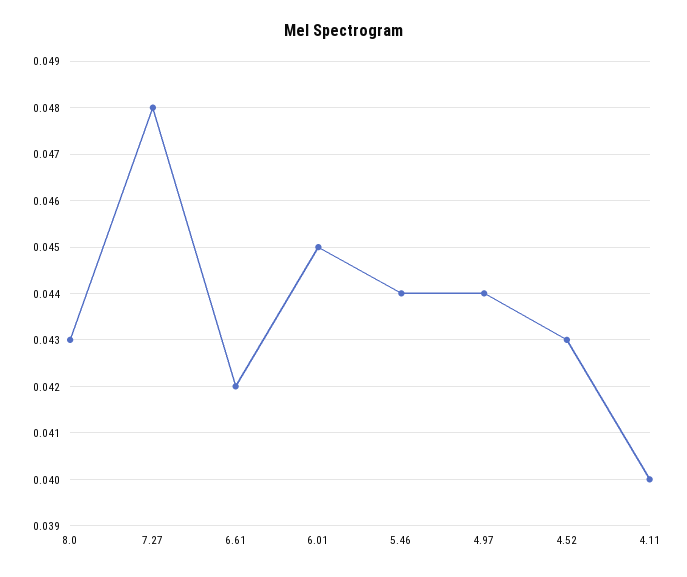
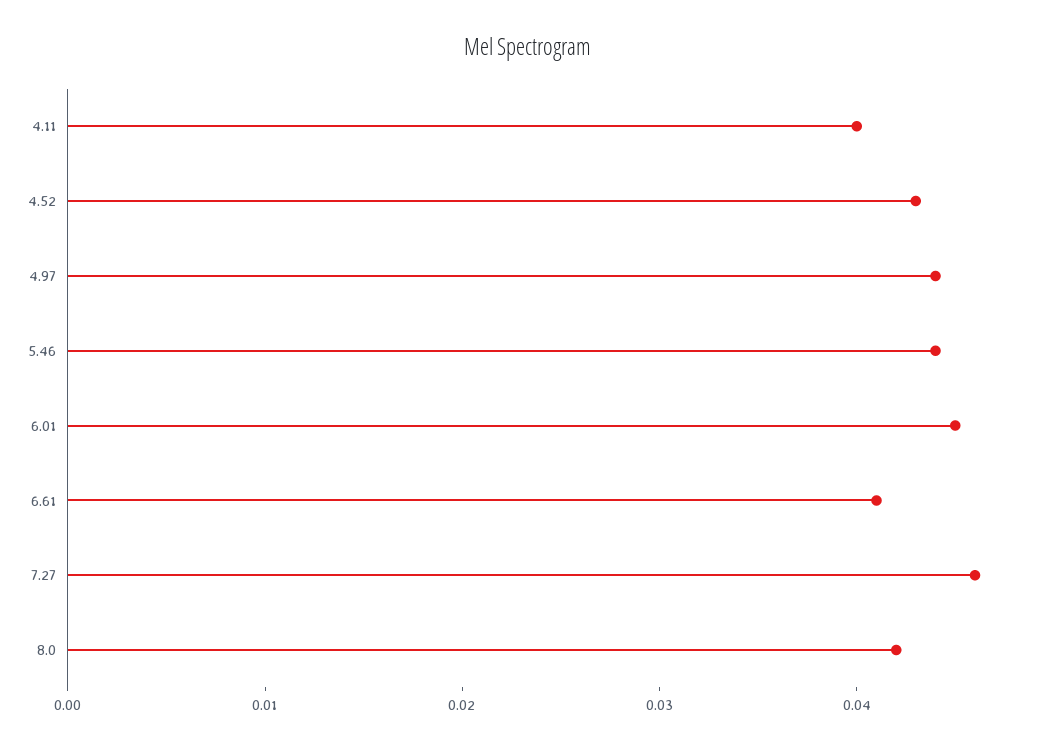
8.0: 0.043 -> 0.042
7.27: 0.048 -> 0.046
6.61: 0.042 -> 0.041

